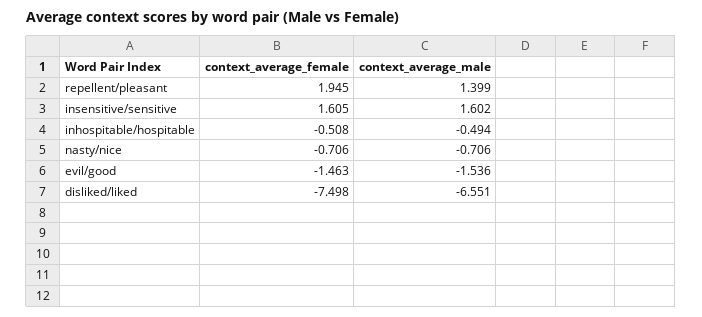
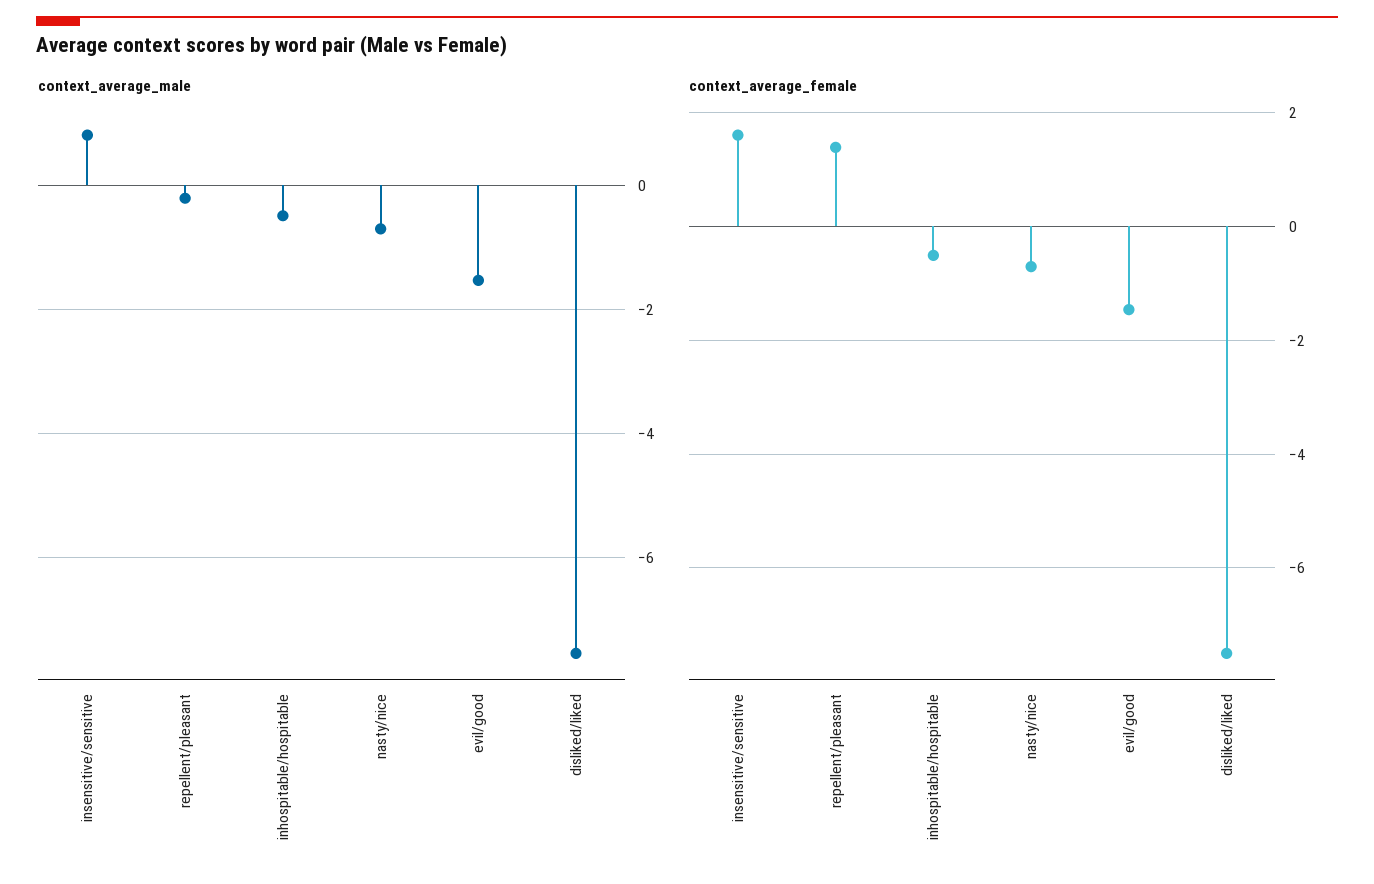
context_average_female, repellent/pleasant: 1.945 -> 1.4
context_average_male, repellent/pleasant: 1.399 -> -0.2
context_average_male, insensitive/sensitive: 1.602 -> 0.8
context_average_male, disliked/liked: -6.551 -> -7.6

